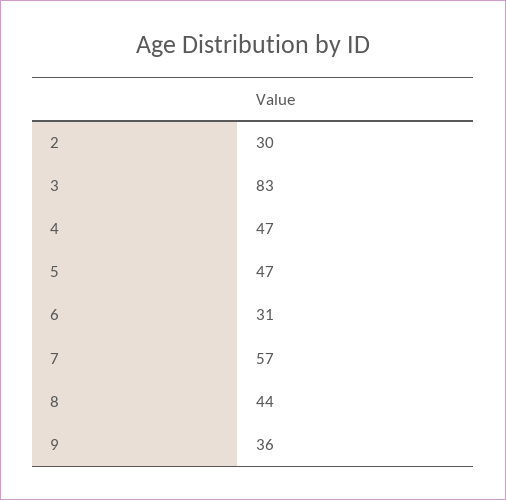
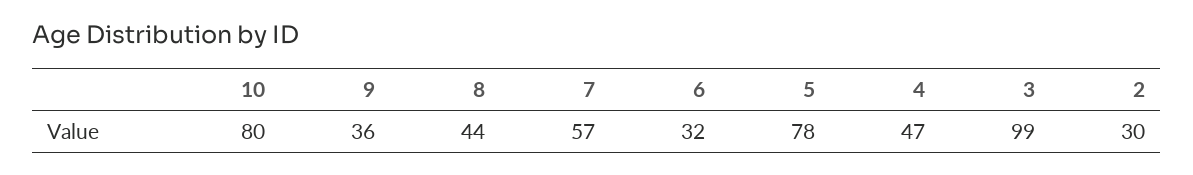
3: 83 -> 99
5: 47 -> 78
6: 31 -> 32
10: none -> 80

